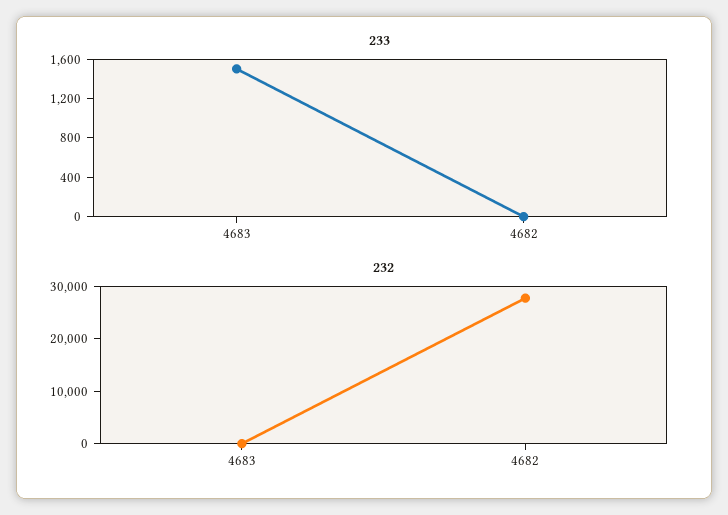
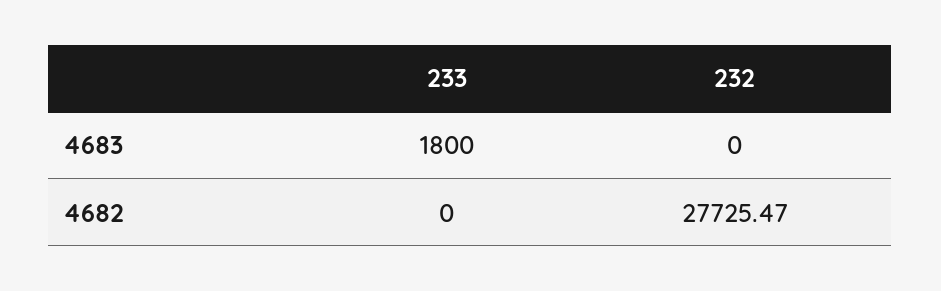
233, 4683: 1500 -> 1800

